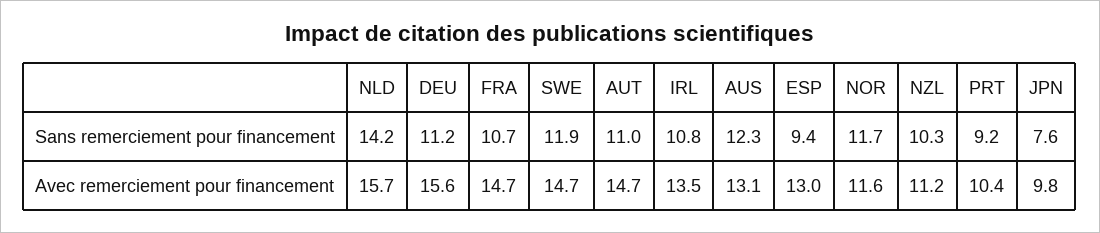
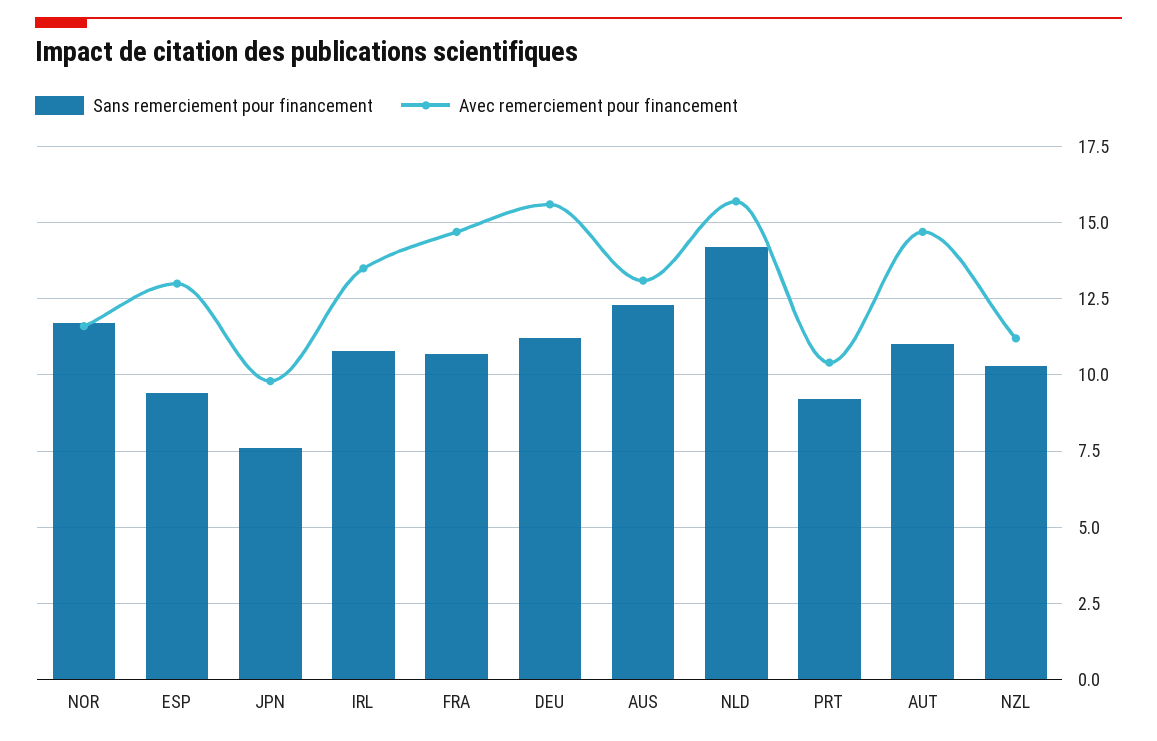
Sans remerciement pour financement, SWE: 11.9 -> none
Avec remerciement pour financement, SWE: 14.7 -> none

